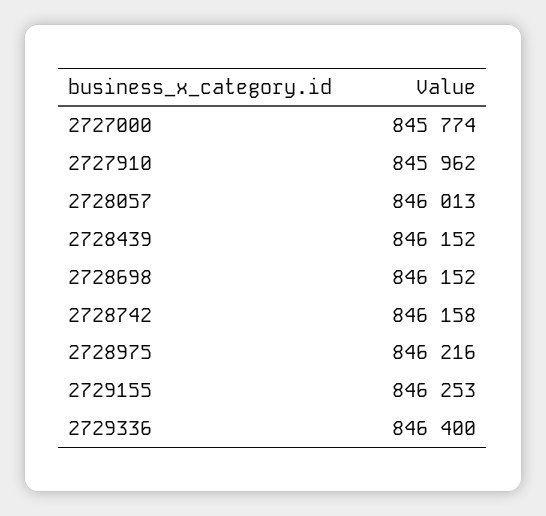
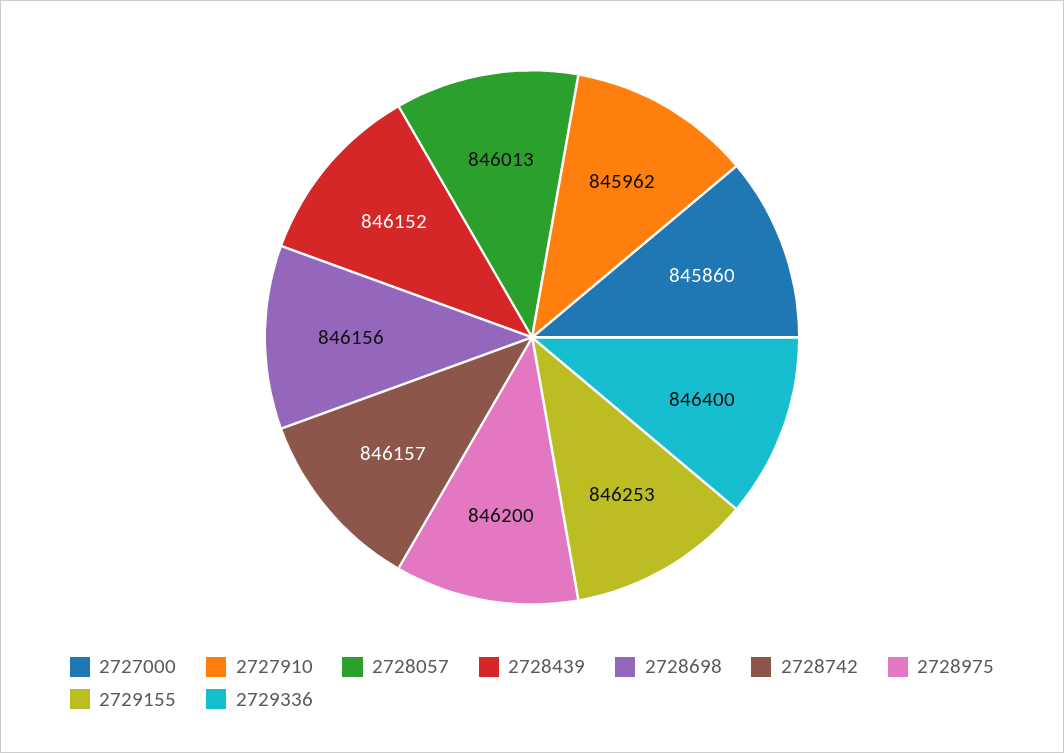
2727000: 845774 -> 845860
2728698: 846152 -> 846156
2728742: 846158 -> 846157
2728975: 846216 -> 846200

